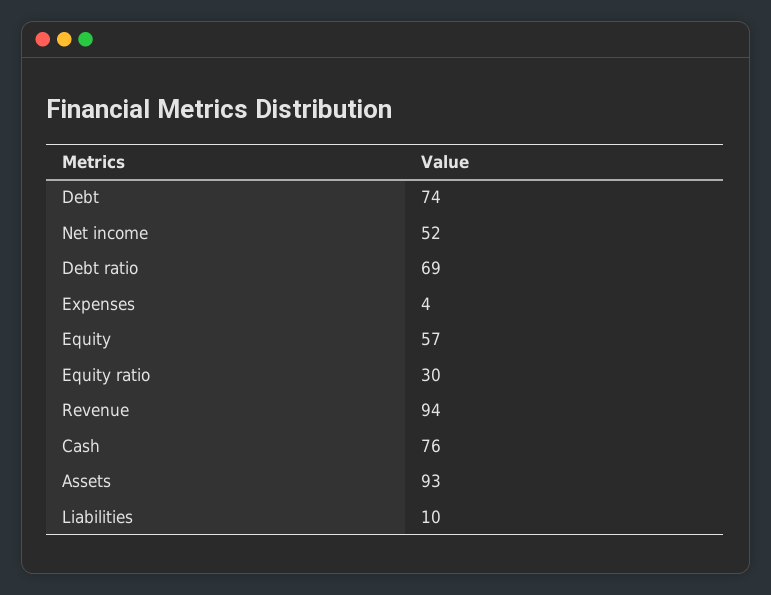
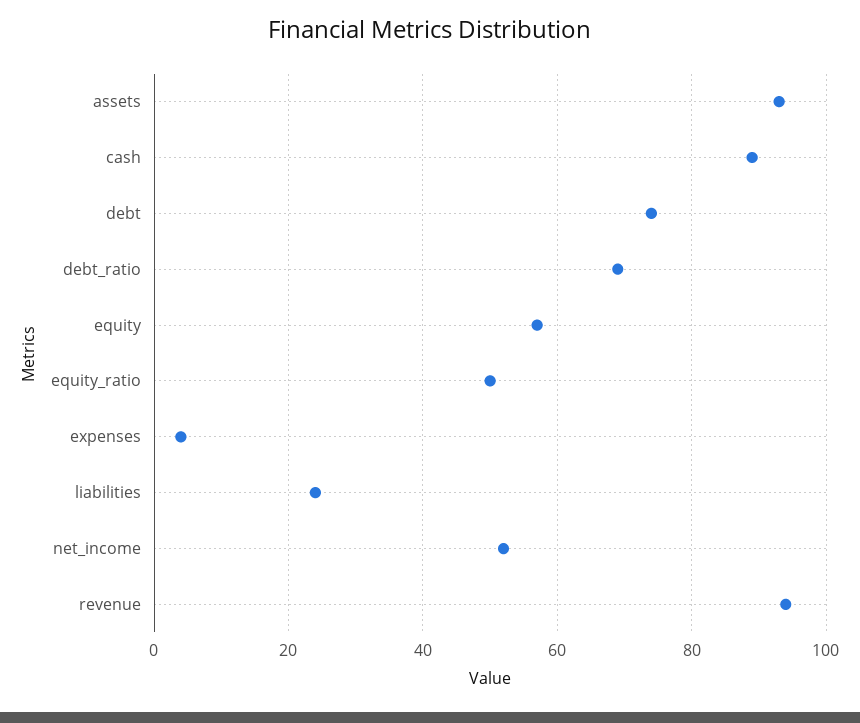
Equity ratio: 30 -> 50
Cash: 76 -> 90
Liabilities: 10 -> 25

